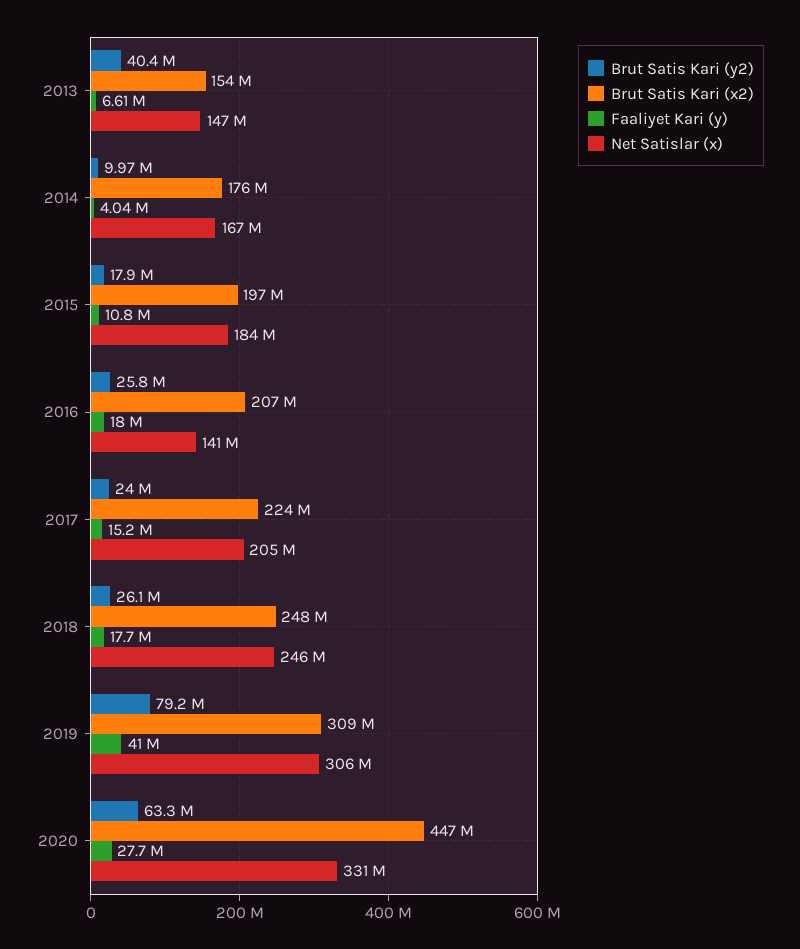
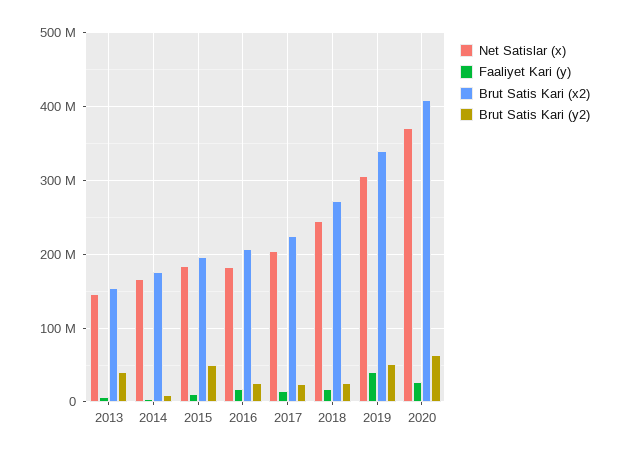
Brut Satis Kari (y2), 2015: 17900000 -> 50000000
Net Satislar (x), 2016: 141000000 -> 180000000
Brut Satis Kari (x2), 2018: 248000000 -> 270000000
Brut Satis Kari (y2), 2019: 79200000 -> 50000000
Brut Satis Kari (x2), 2019: 309000000 -> 340000000
Brut Satis Kari (x2), 2020: 447000000 -> 410000000
Net Satislar (x), 2020: 331000000 -> 370000000

